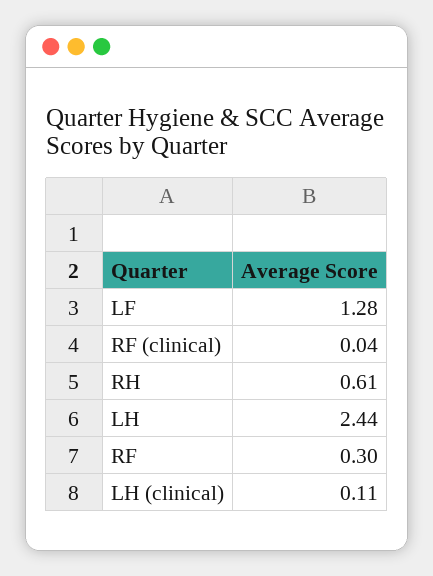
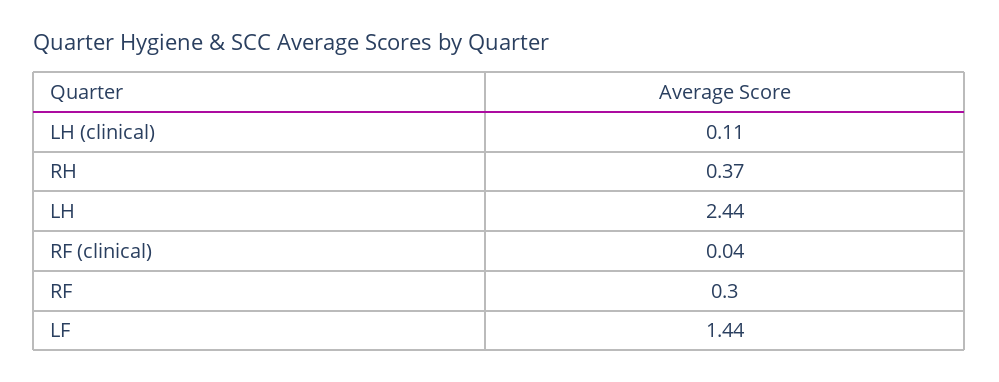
LF: 1.28 -> 1.44
RH: 0.61 -> 0.37

